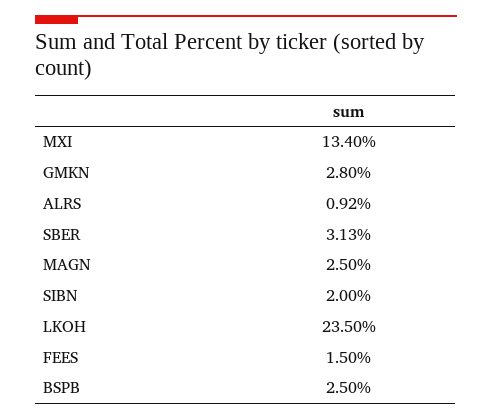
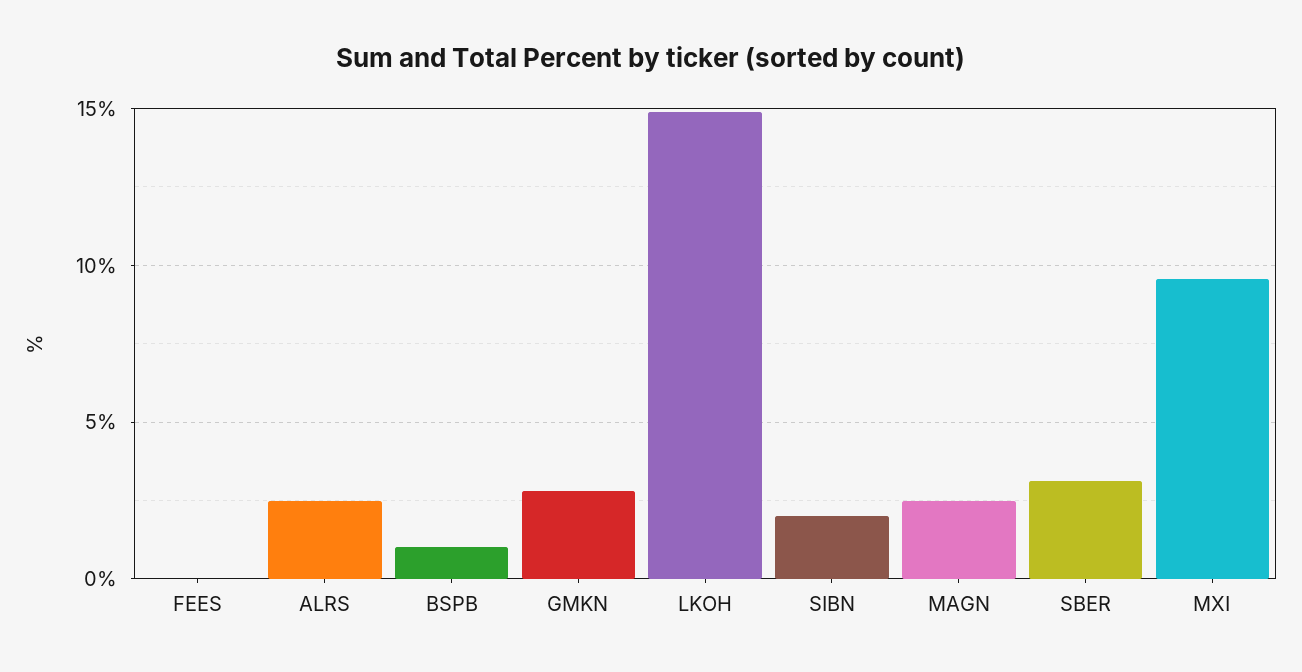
MXI: 13.4 -> 9.5
ALRS: 0.92 -> 2.5
LKOH: 23.5 -> 15
FEES: 1.5 -> 0
BSPB: 2.5 -> 1

